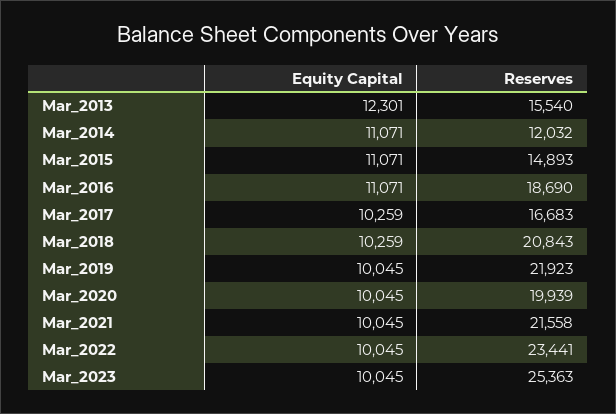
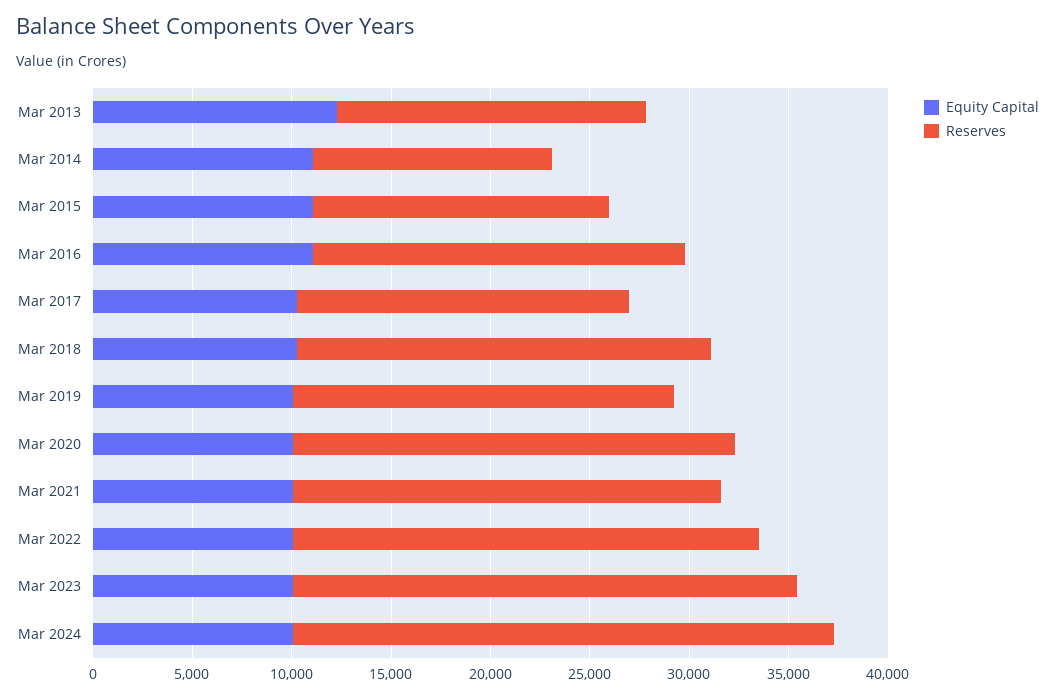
Reserves, Mar_2019: 21923 -> 19000
Reserves, Mar_2020: 19939 -> 22000
Equity Capital, Mar 2024: none -> 10000
Reserves, Mar 2024: none -> 27000

